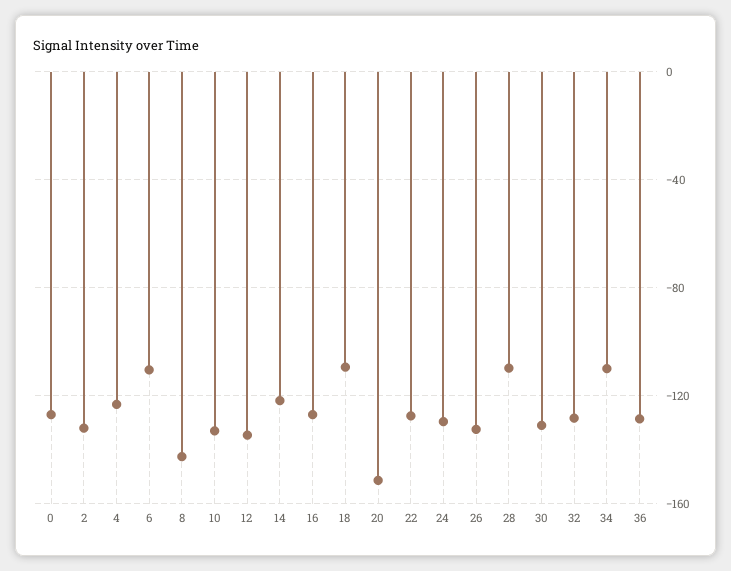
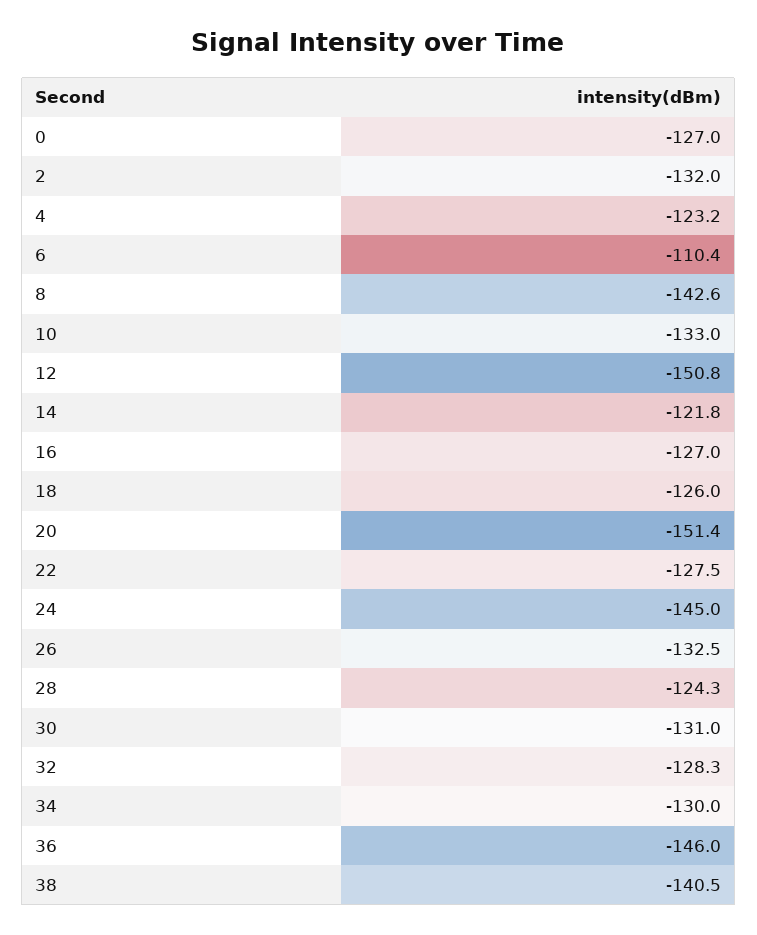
12: -135 -> -150.8
18: -110 -> -126
24: -130 -> -145
28: -110 -> -124.3
34: -110 -> -130
36: -130 -> -146
38: none -> -140.5

